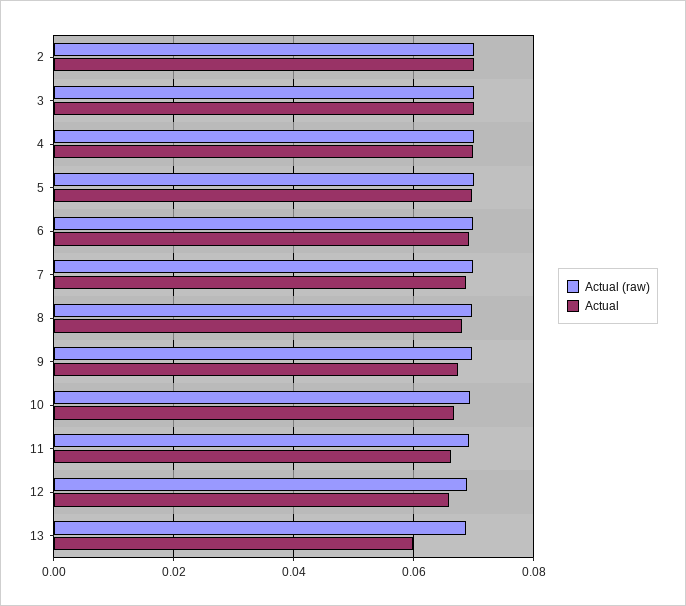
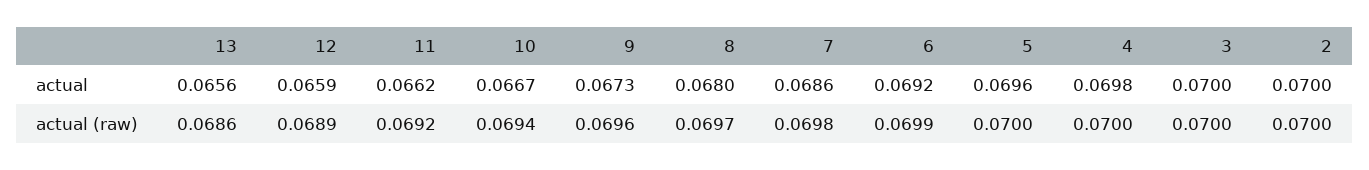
Actual, 13: 0.06 -> 0.0656

